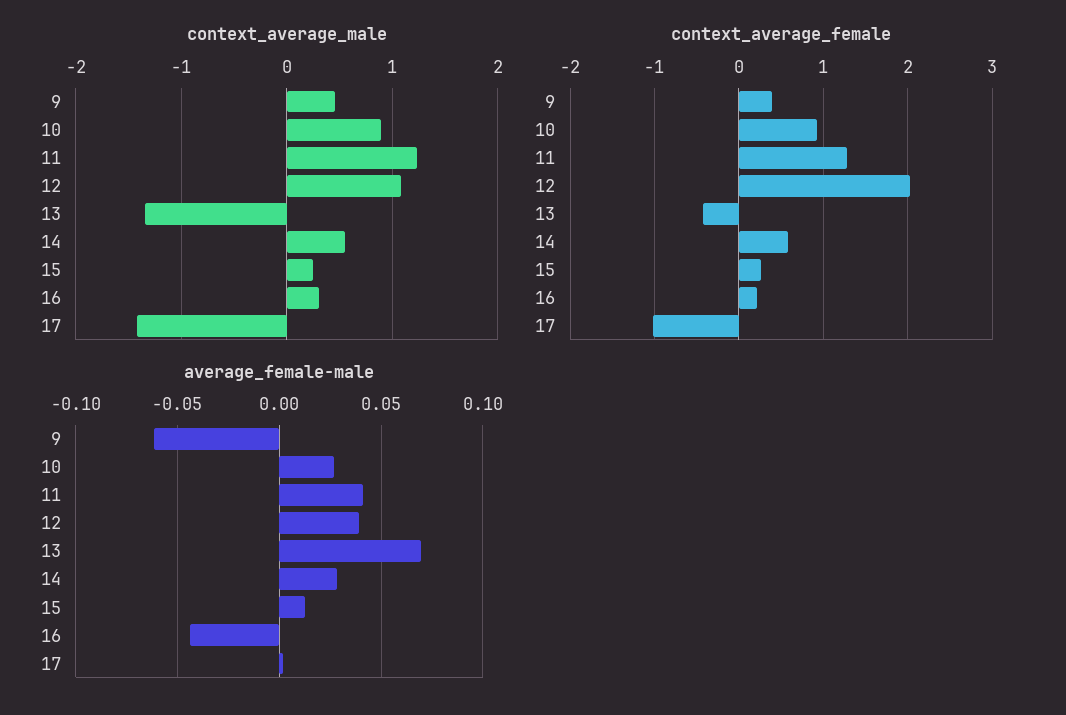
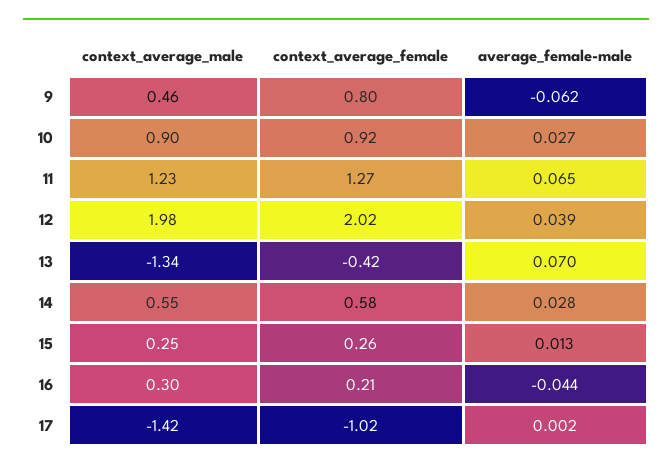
context_average_male, 12: 1.1 -> 1.98
context_average_female, 9: 0.4 -> 0.8
average_female-male, 11: 0.04 -> 0.065

